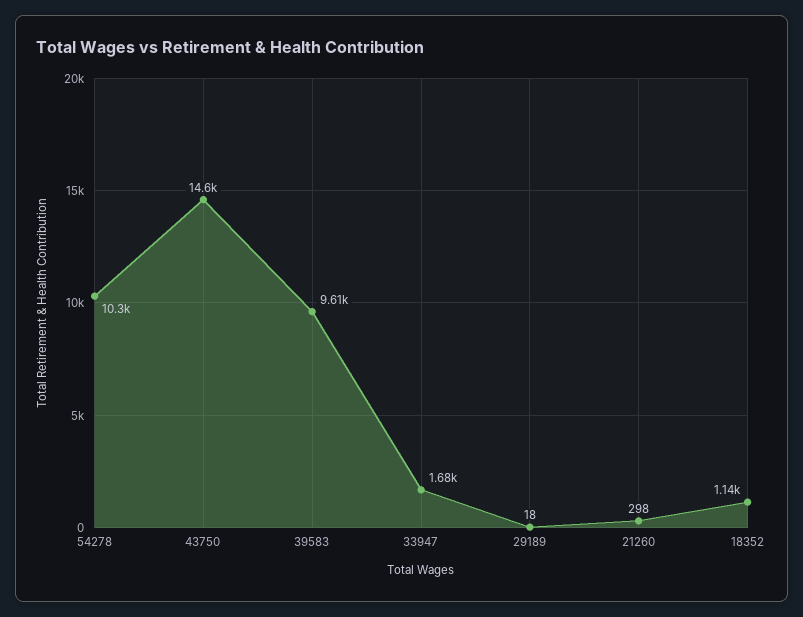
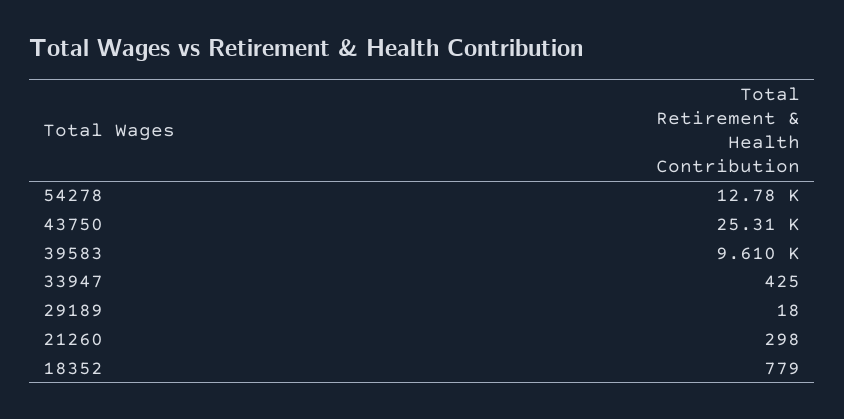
54278: 10300 -> 12780
43750: 14600 -> 25310
33947: 1680 -> 425
18352: 1140 -> 779

